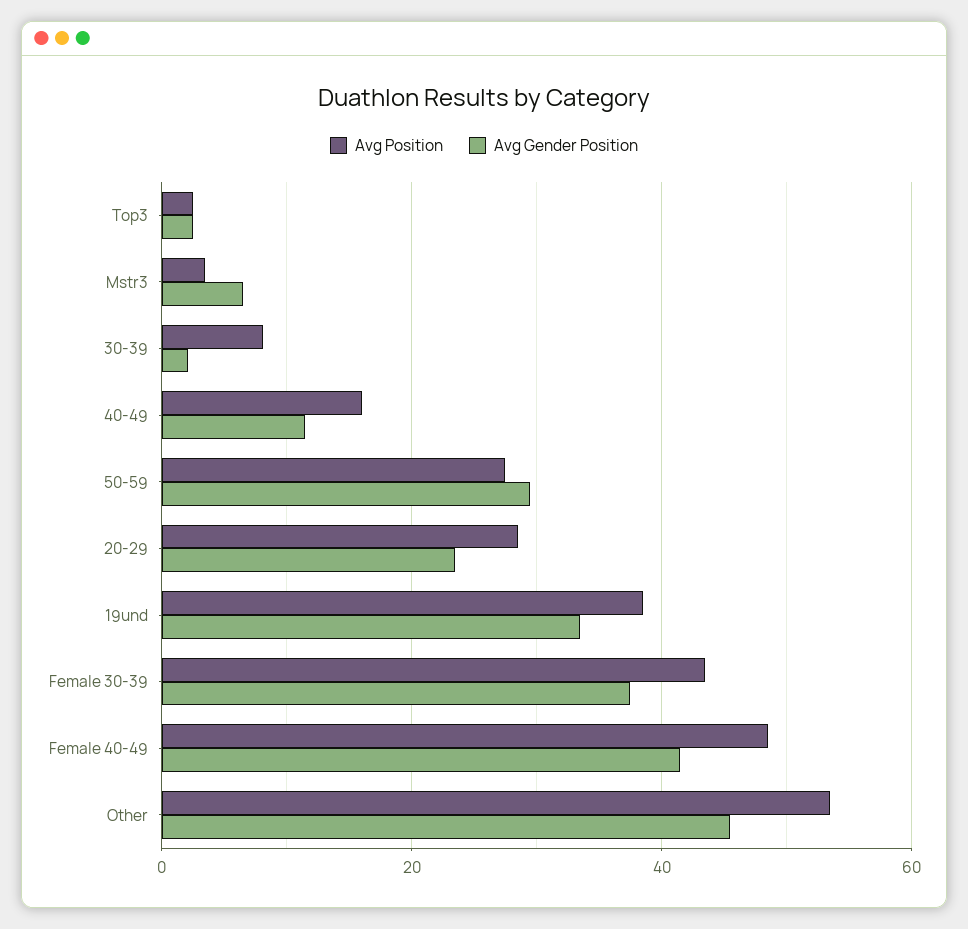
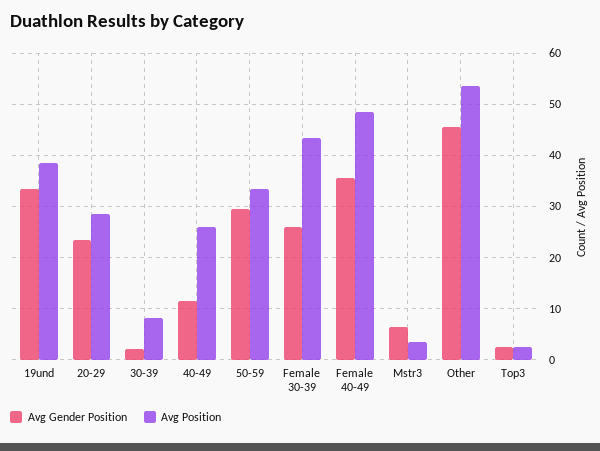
Avg Position, 40-49: 16 -> 26
Avg Position, 50-59: 28 -> 34
Avg Gender Position, Female 30-39: 38 -> 26
Avg Gender Position, Female 40-49: 42 -> 36

